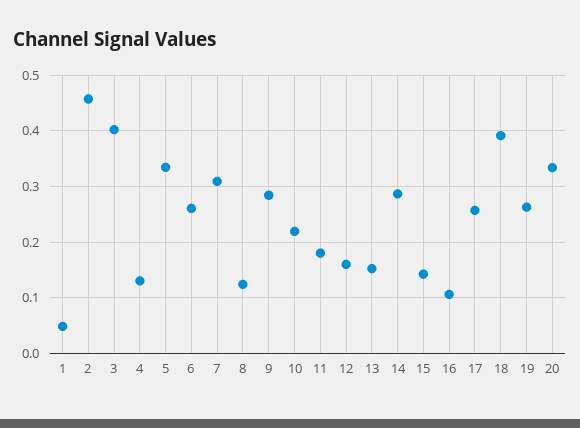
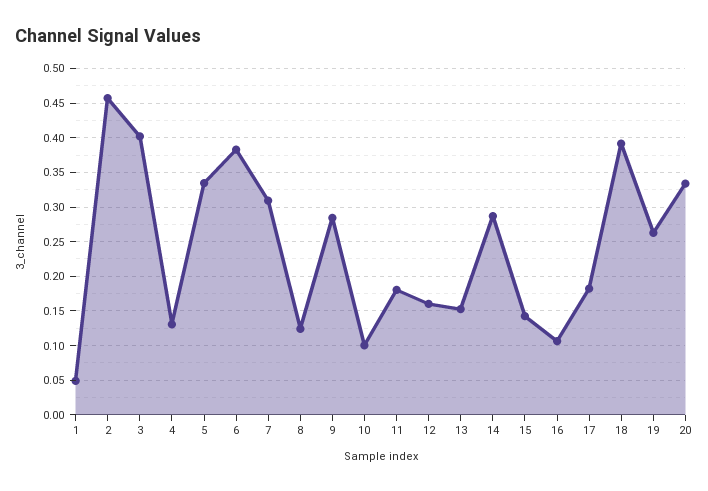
6: 0.26 -> 0.38
10: 0.22 -> 0.1
17: 0.26 -> 0.18

